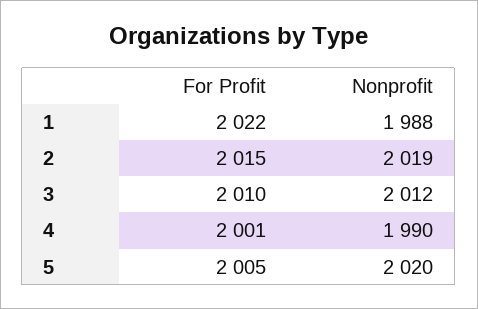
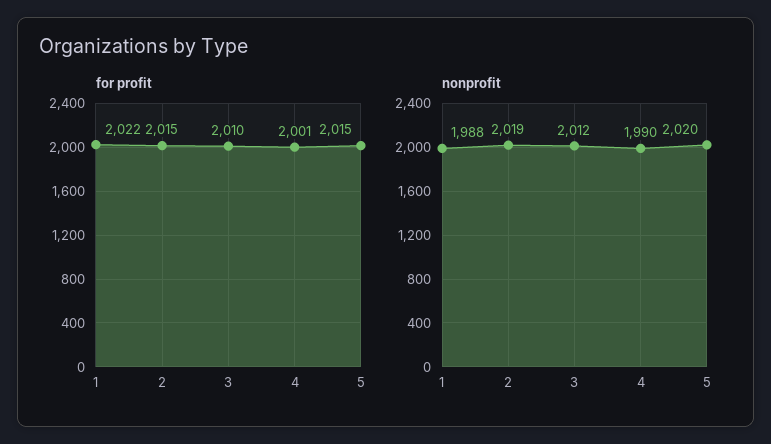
For Profit, 5: 2005 -> 2015

